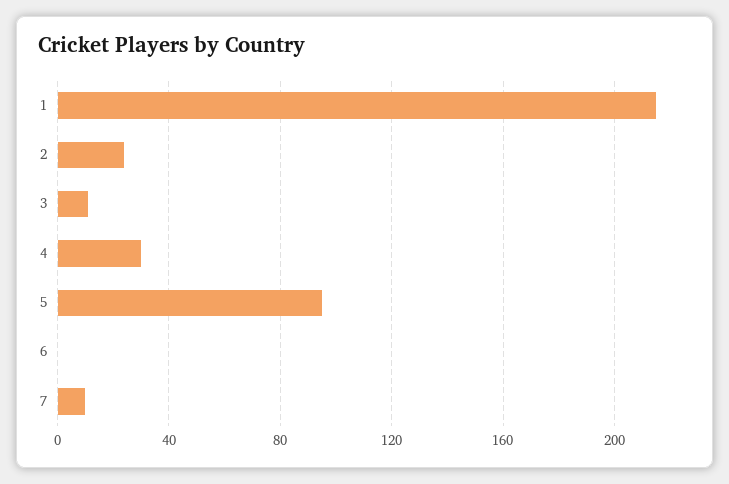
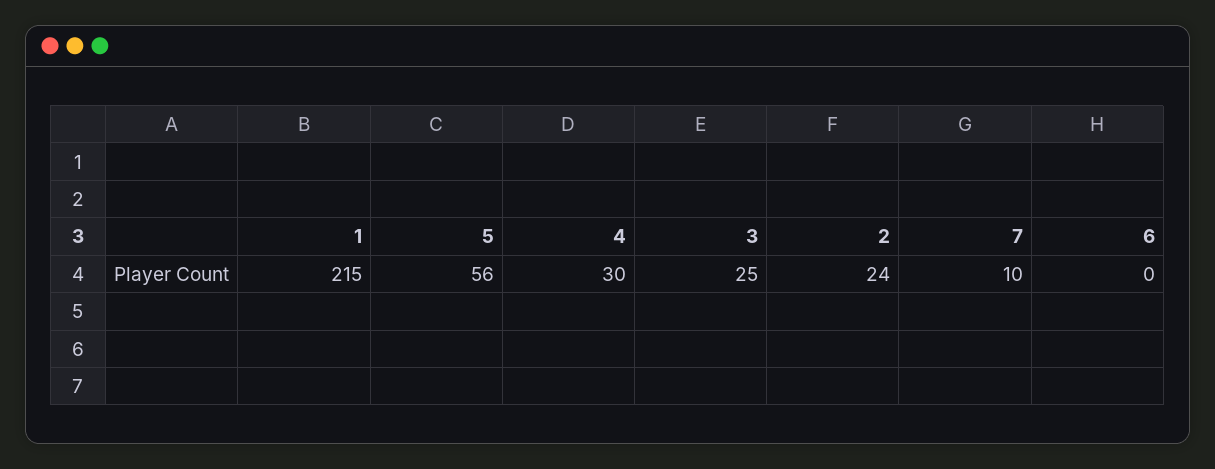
3: 10 -> 25
5: 95 -> 56

